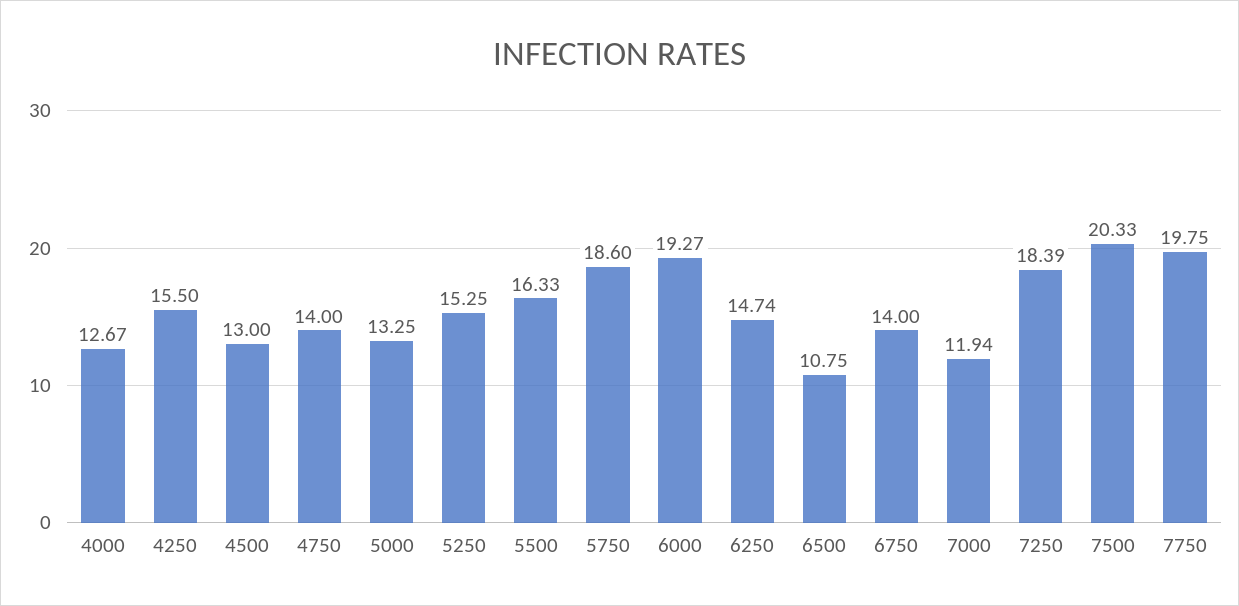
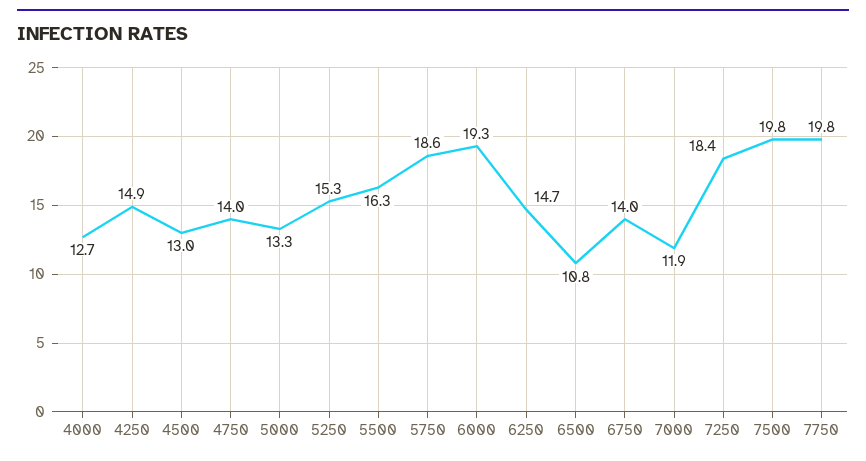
4250: 15.5 -> 14.9
7500: 20.33 -> 19.8

